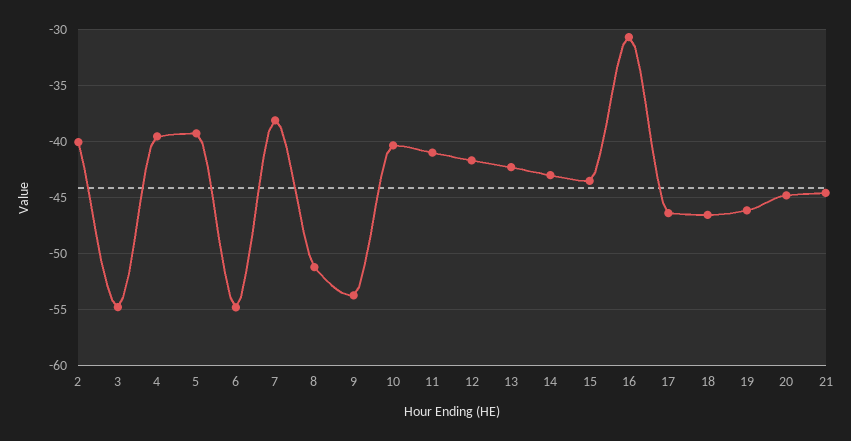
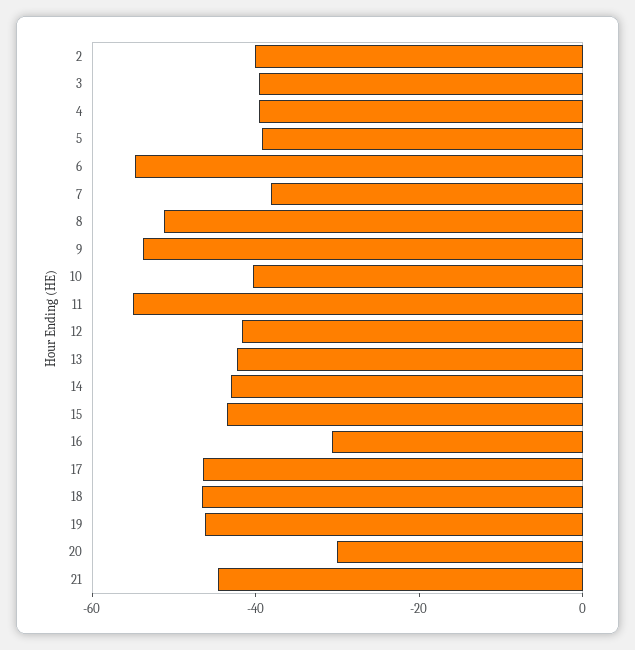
3: -55 -> -40
11: -41 -> -55
20: -45 -> -30

